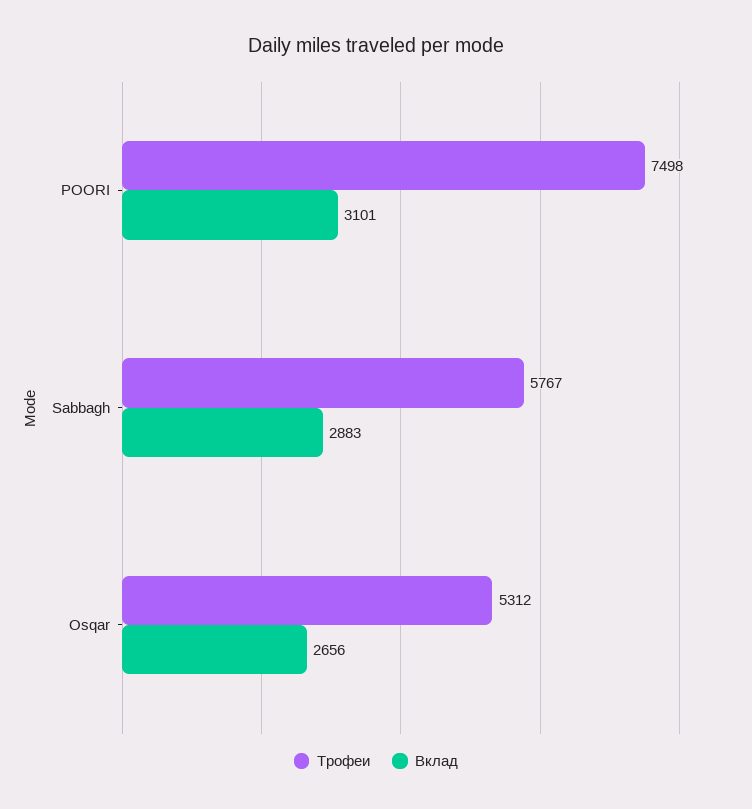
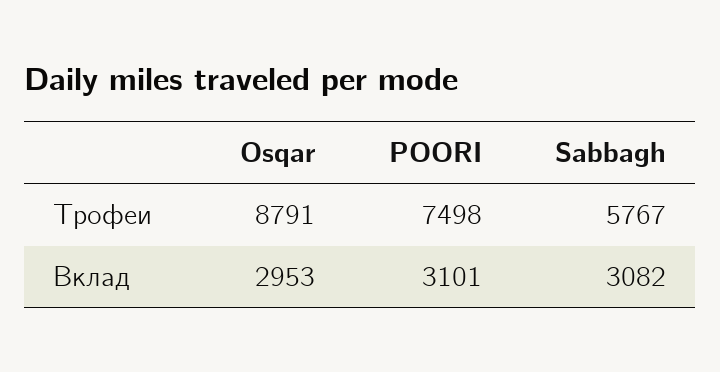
Вклад, Sabbagh: 2883 -> 3082
Трофеи, Osqar: 5312 -> 8791
Вклад, Osqar: 2656 -> 2953

